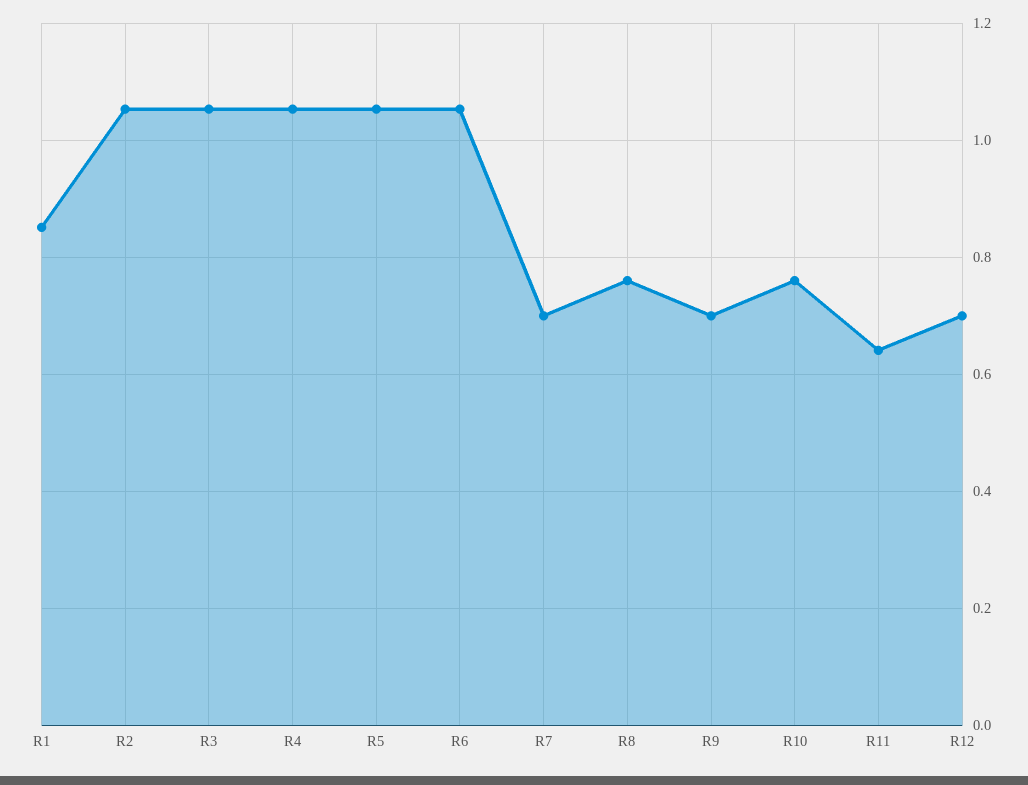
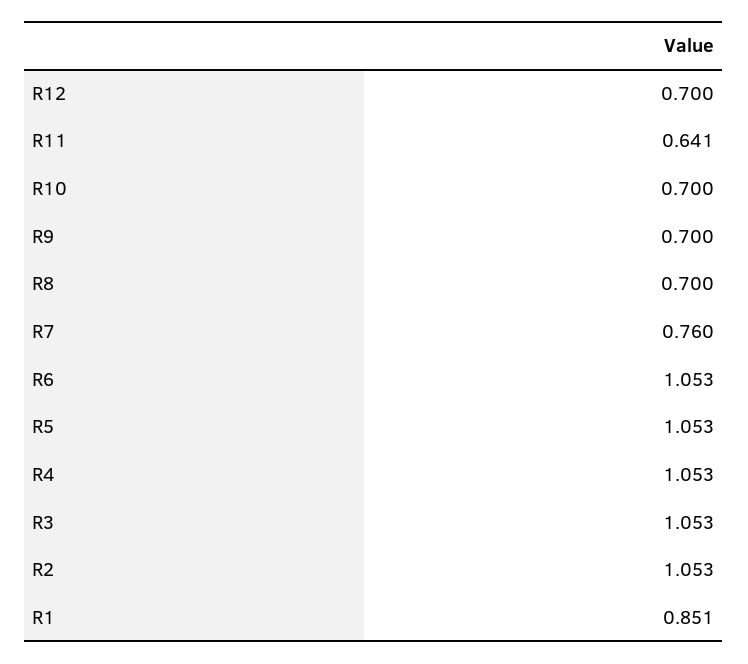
R7: 0.7 -> 0.76
R8: 0.76 -> 0.7
R10: 0.76 -> 0.7

